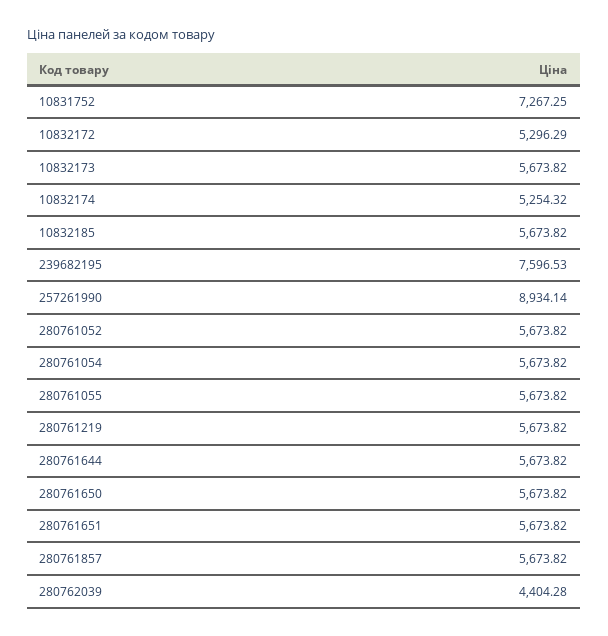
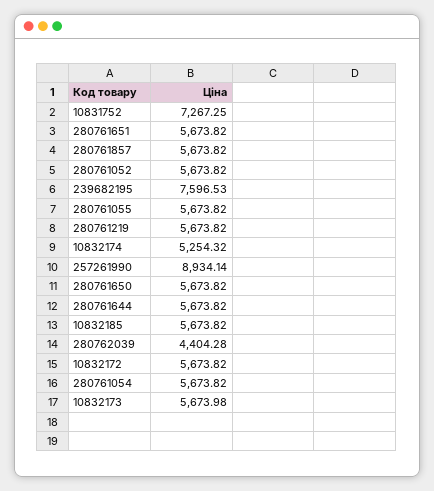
10832172: 5296.29 -> 5673.82
10832173: 5673.82 -> 5673.98

